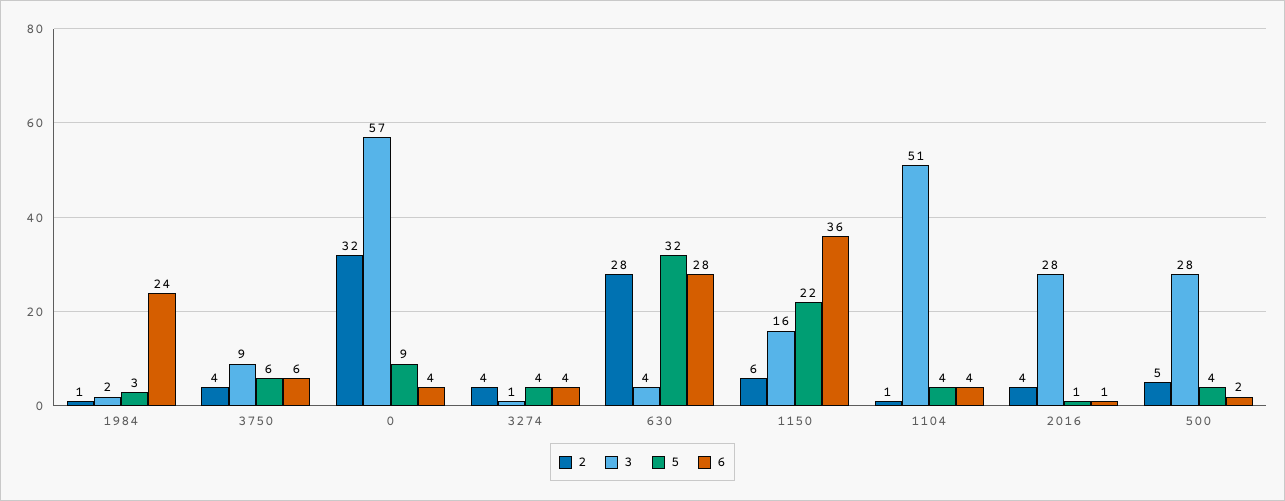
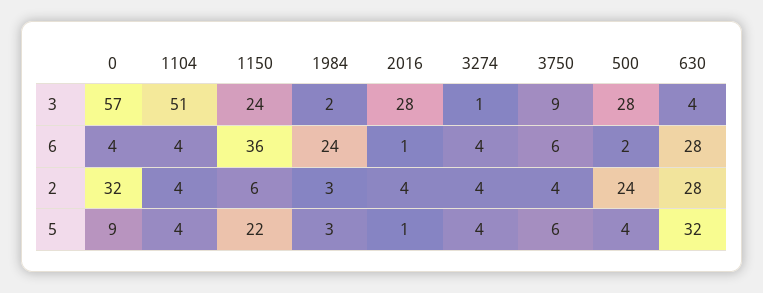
2, 1984: 1 -> 3
3, 1150: 16 -> 24
2, 1104: 1 -> 4
2, 500: 5 -> 24

